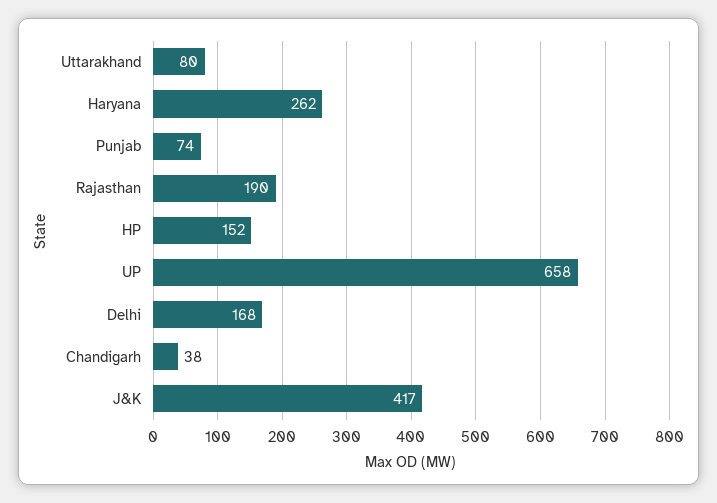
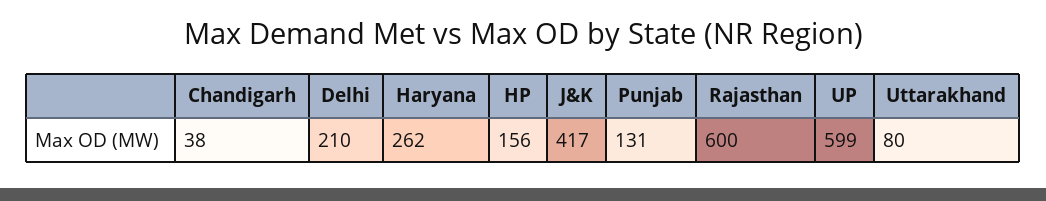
Punjab: 74 -> 131
Rajasthan: 190 -> 600
HP: 152 -> 156
UP: 658 -> 599
Delhi: 168 -> 210

